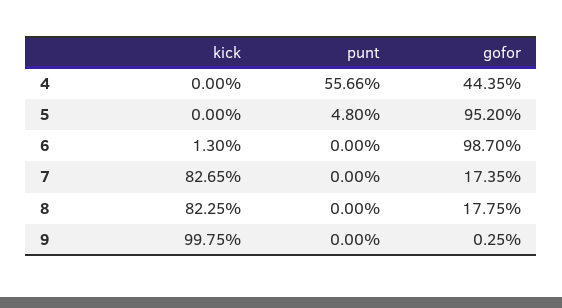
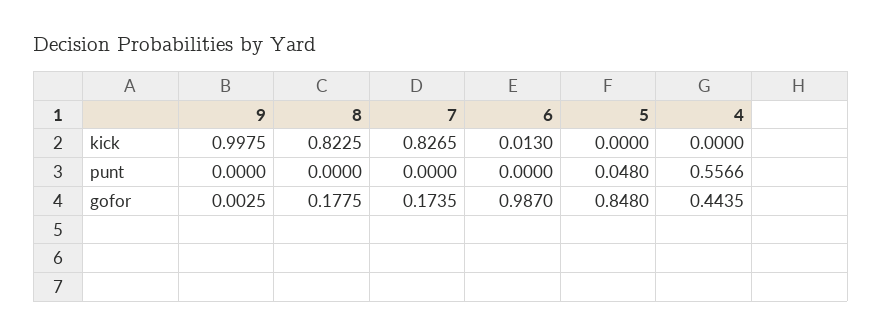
gofor, 5: 0.952 -> 0.848

